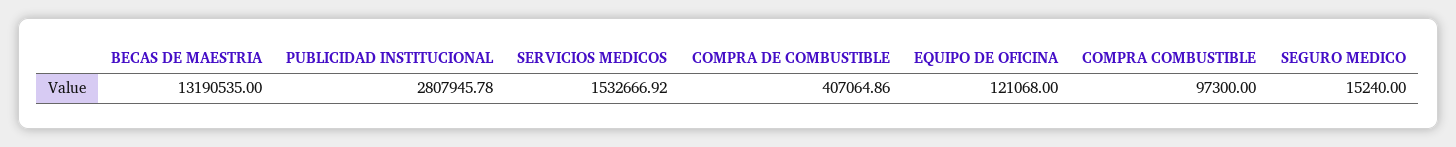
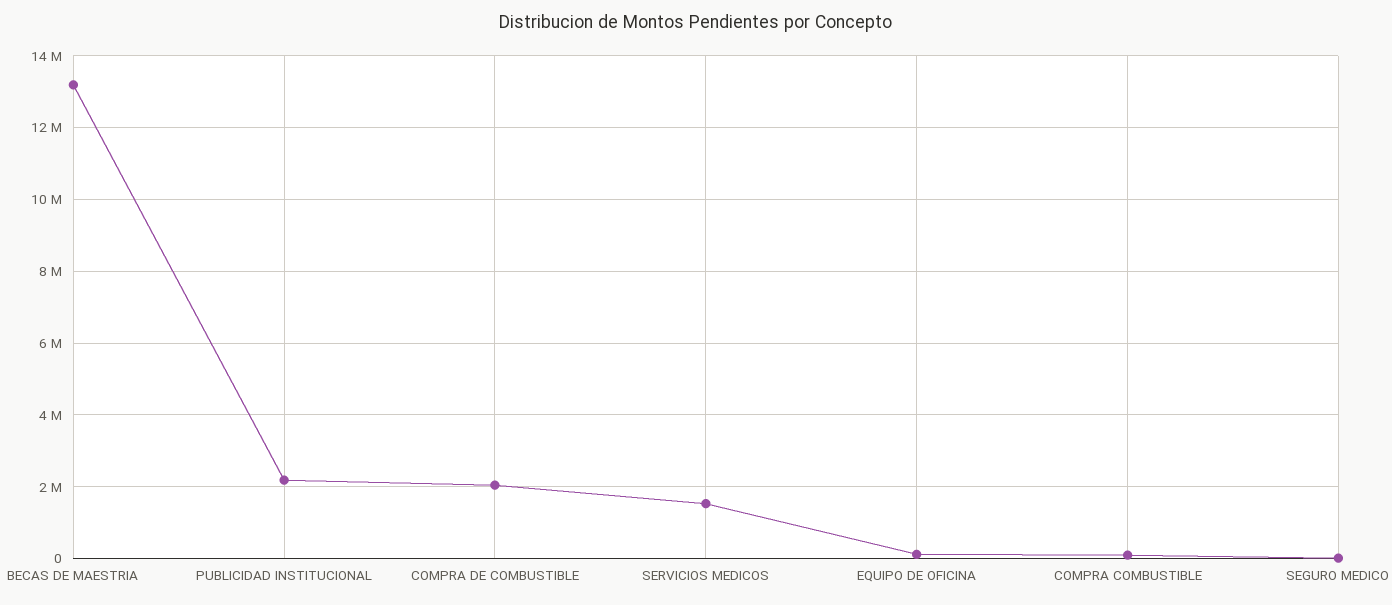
PUBLICIDAD INSTITUCIONAL: 2807945.78 -> 2200000
COMPRA DE COMBUSTIBLE: 407064.86 -> 2000000

